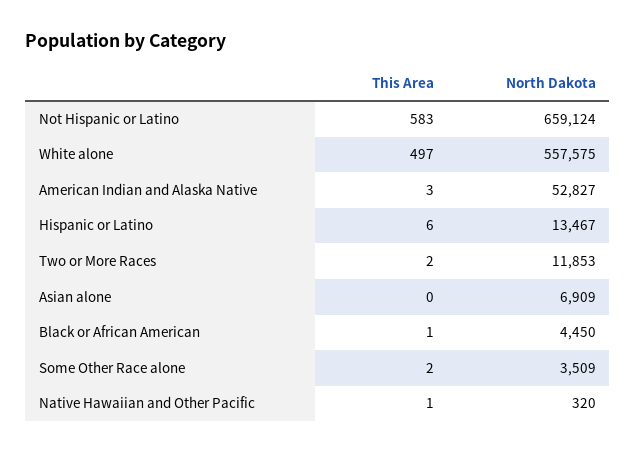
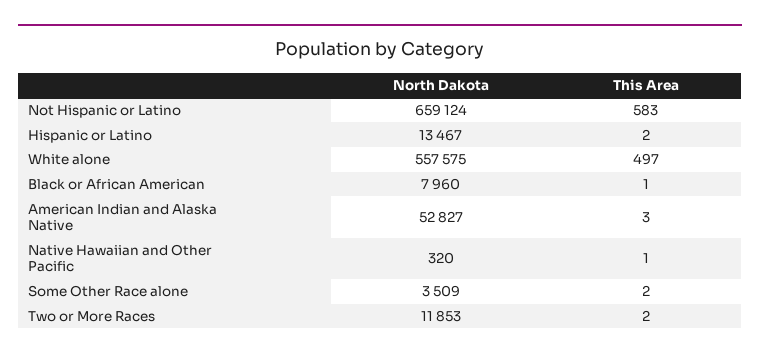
This Area, Hispanic or Latino: 6 -> 2
This Area, Asian alone: 0 -> none
North Dakota, Asian alone: 6909 -> none
North Dakota, Black or African American: 4450 -> 7960

